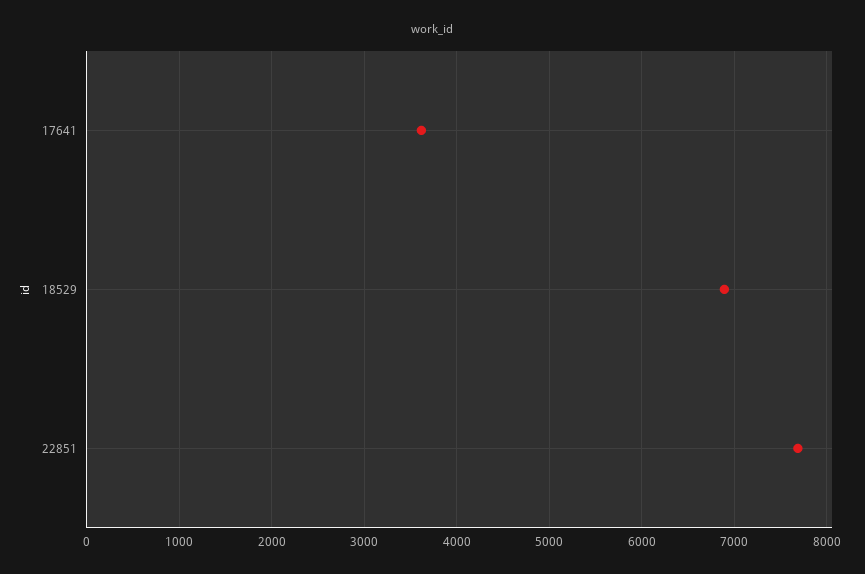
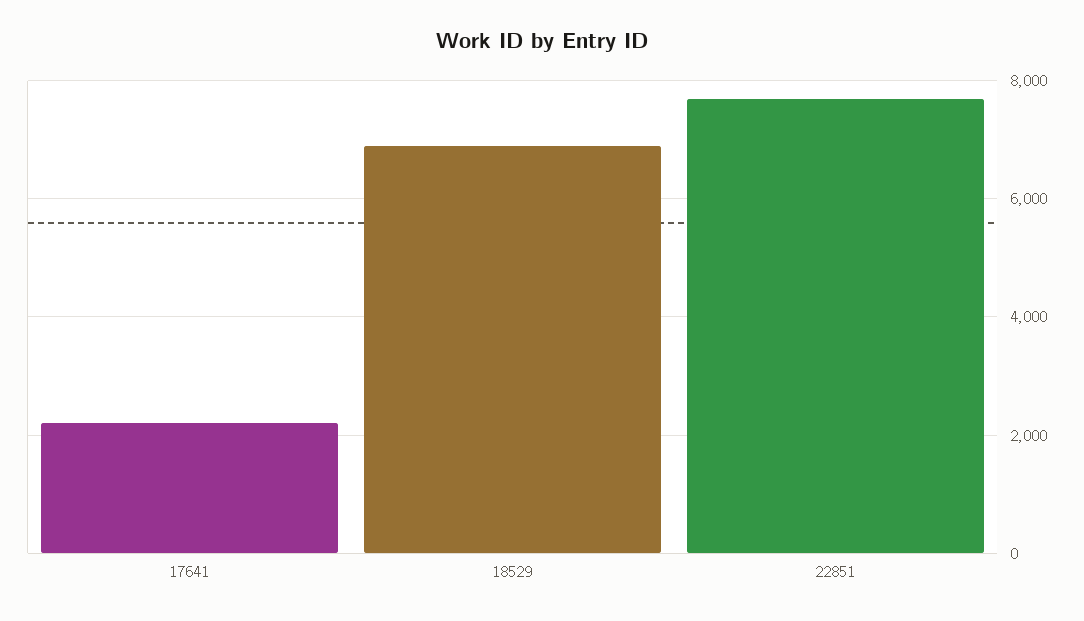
17641: 3600 -> 2200

